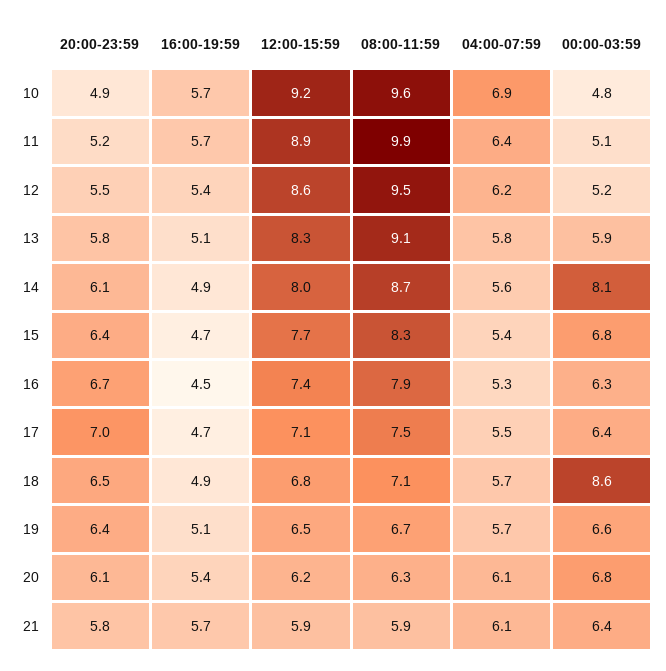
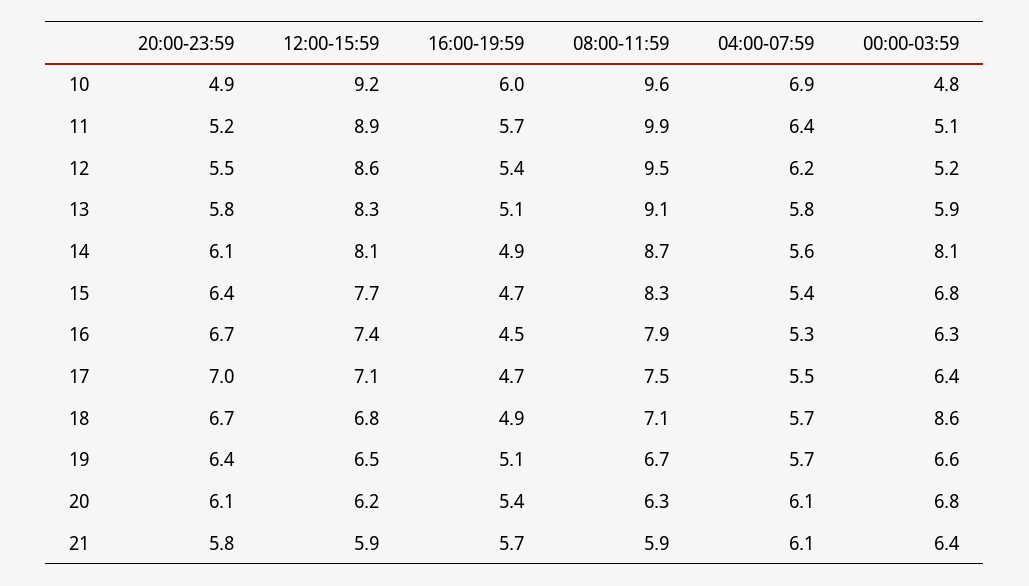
16:00-19:59, 10: 5.7 -> 6
12:00-15:59, 14: 8 -> 8.1
20:00-23:59, 18: 6.5 -> 6.7

